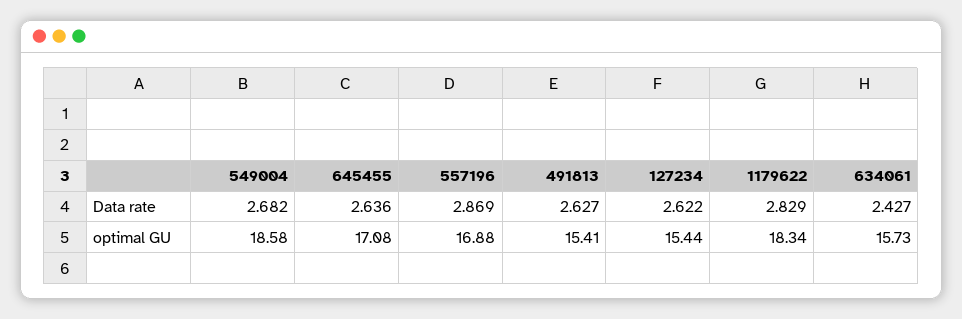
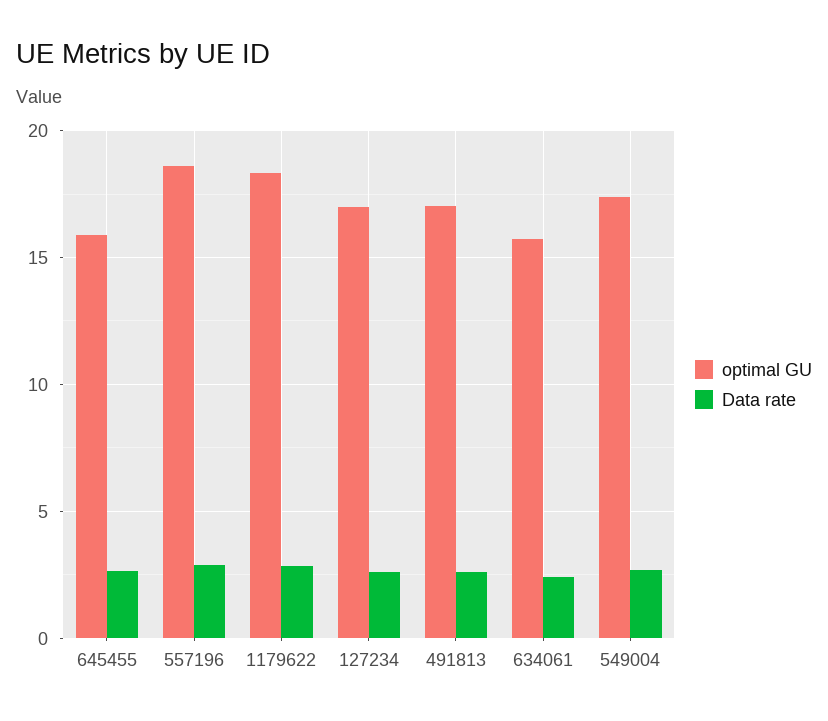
optimal GU, 549004: 18.58 -> 17.5
optimal GU, 645455: 17.08 -> 16
optimal GU, 557196: 16.88 -> 18.5
optimal GU, 491813: 15.41 -> 17
optimal GU, 127234: 15.44 -> 17

